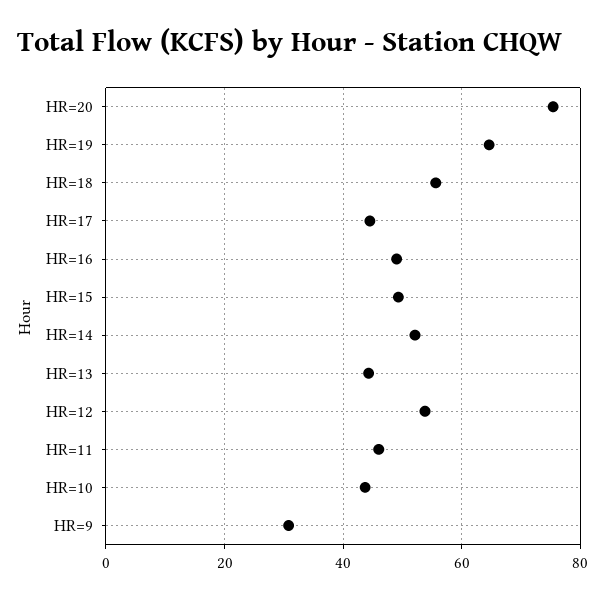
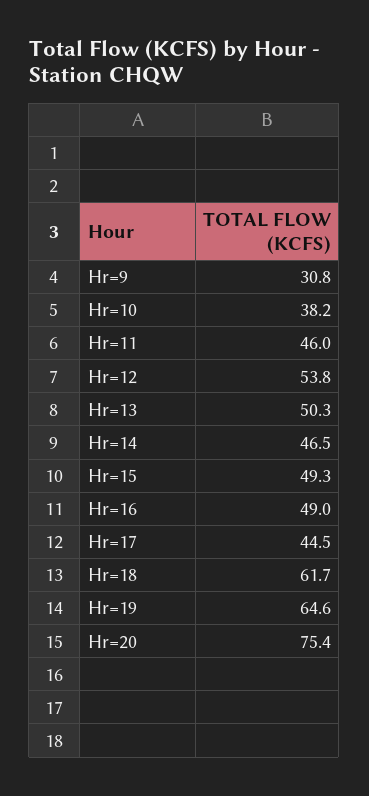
HR=18: 56 -> 61.7
HR=14: 52 -> 46.5
HR=13: 44 -> 50.3
HR=10: 44 -> 38.2

